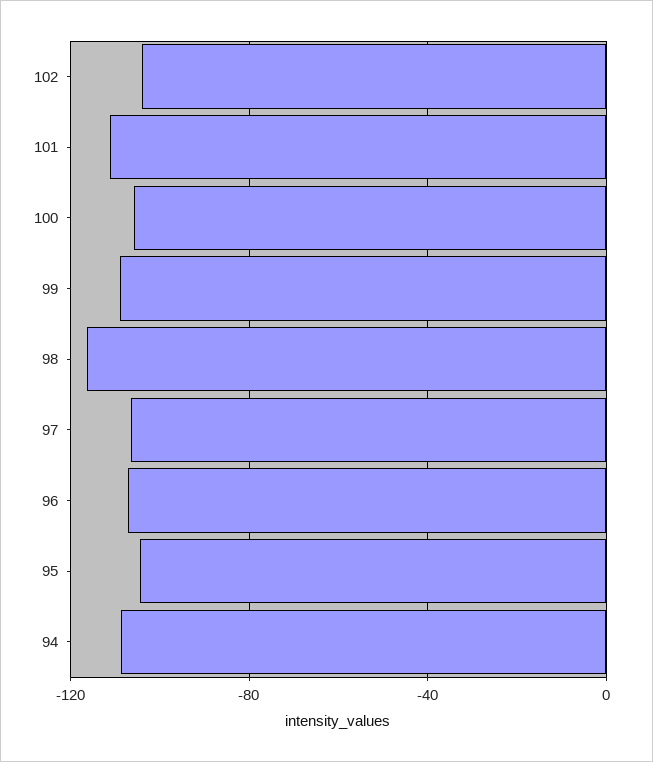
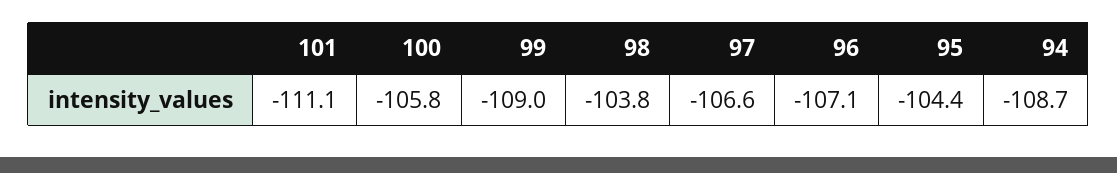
102: -105 -> none
98: -115 -> -103.8

